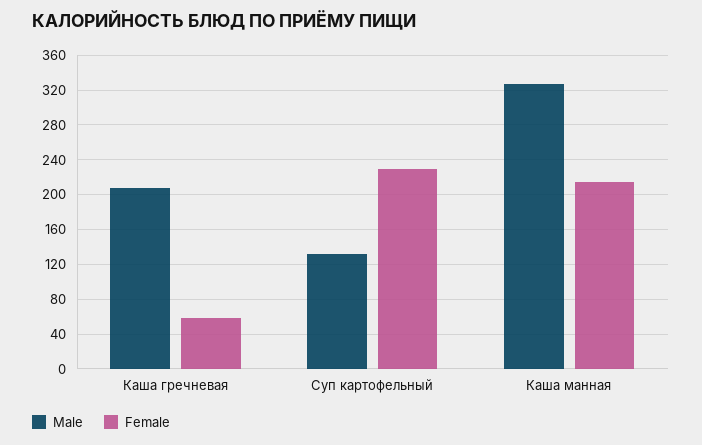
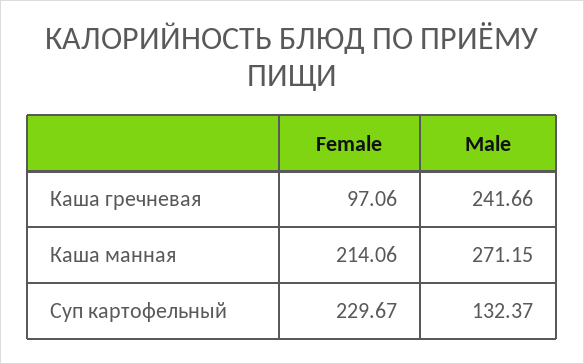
Male, Каша гречневая: 210 -> 241.66
Female, Каша гречневая: 60 -> 97.06
Male, Каша манная: 330 -> 271.15

